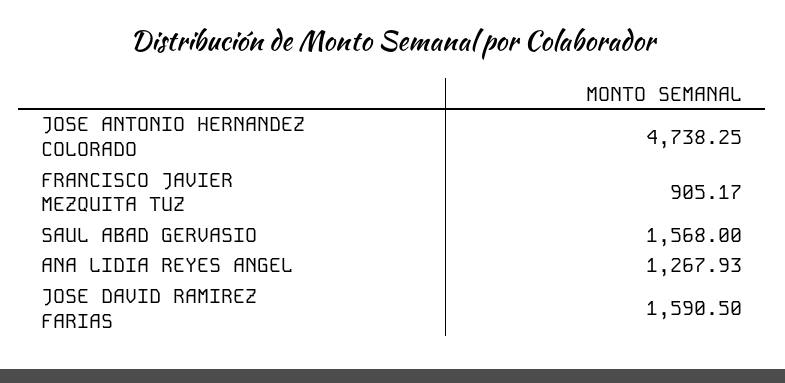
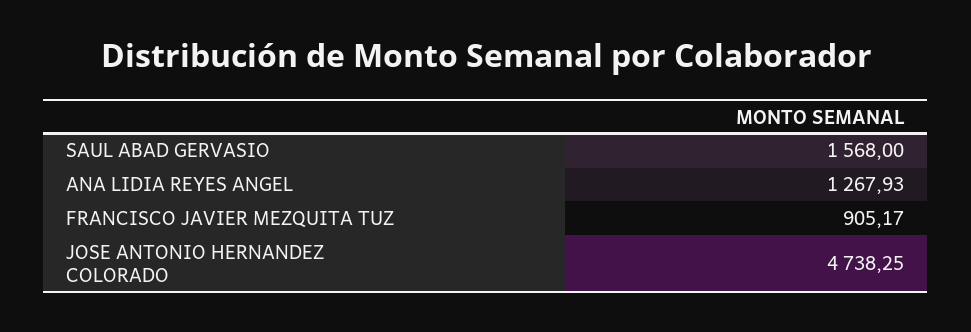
JOSE DAVID RAMIREZ FARIAS: 1590.5 -> none

